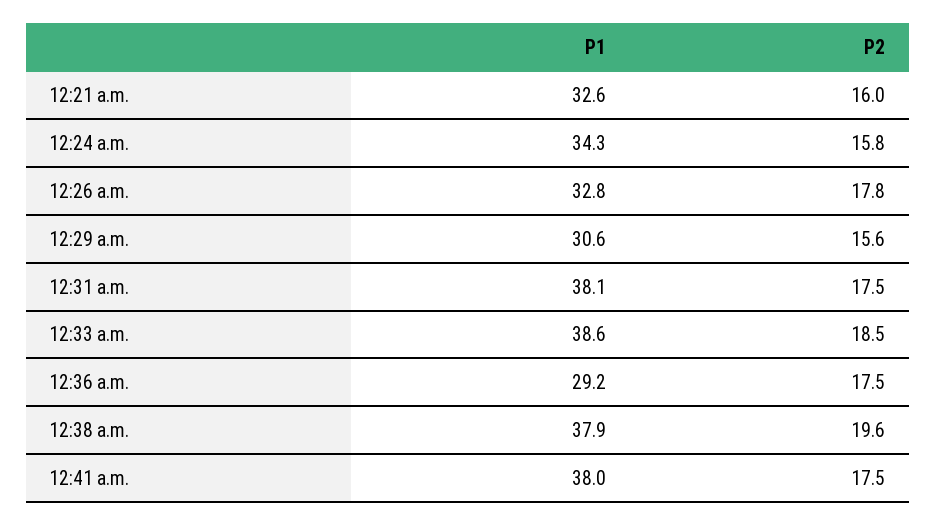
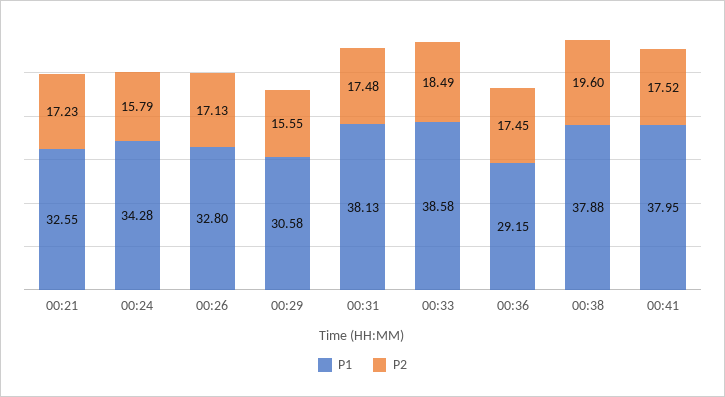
P2, 12:21 a.m.: 16 -> 17.23
P2, 12:26 a.m.: 17.8 -> 17.13

